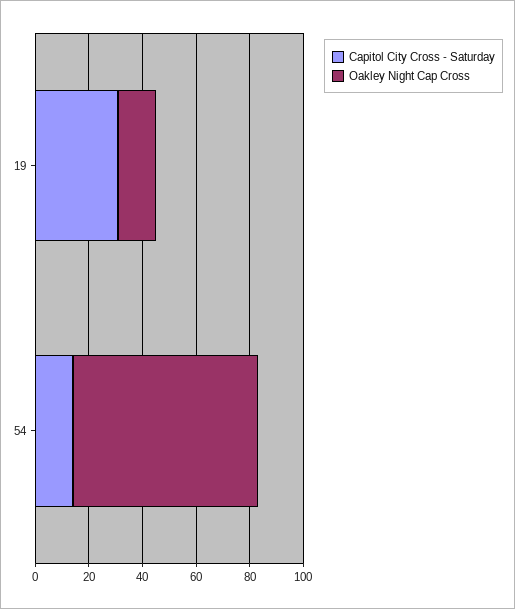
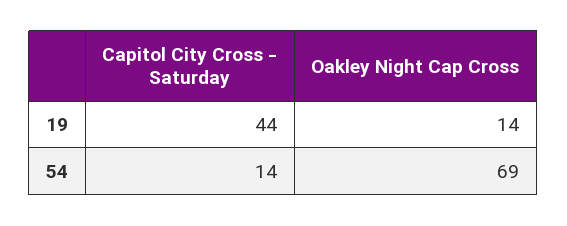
Capitol City Cross - Saturday, 19: 30 -> 44

